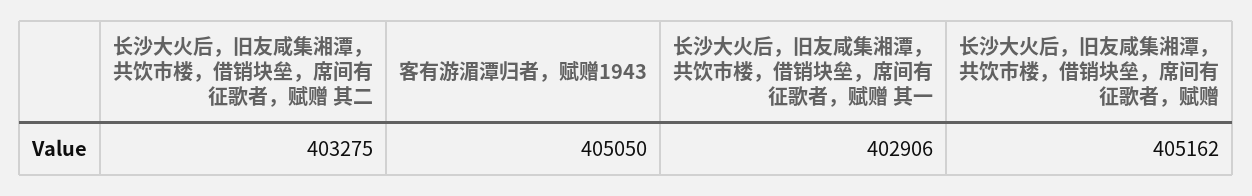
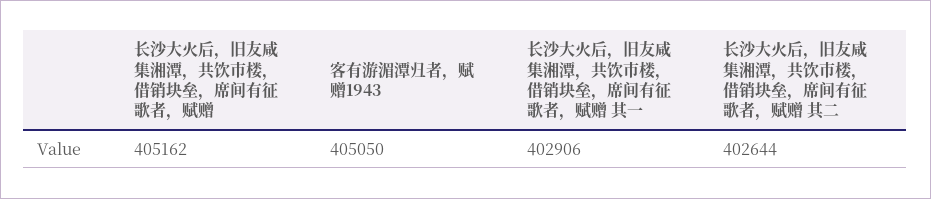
长沙大火后，旧友咸集湘潭，共饮市楼，借销块垒，席间有征歌者，赋赠 其二: 403275 -> 402644

